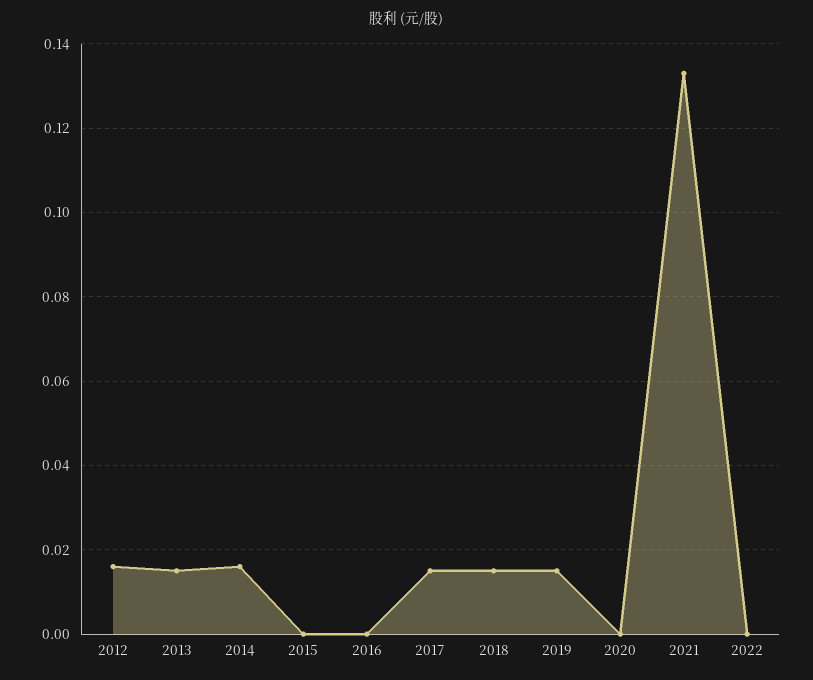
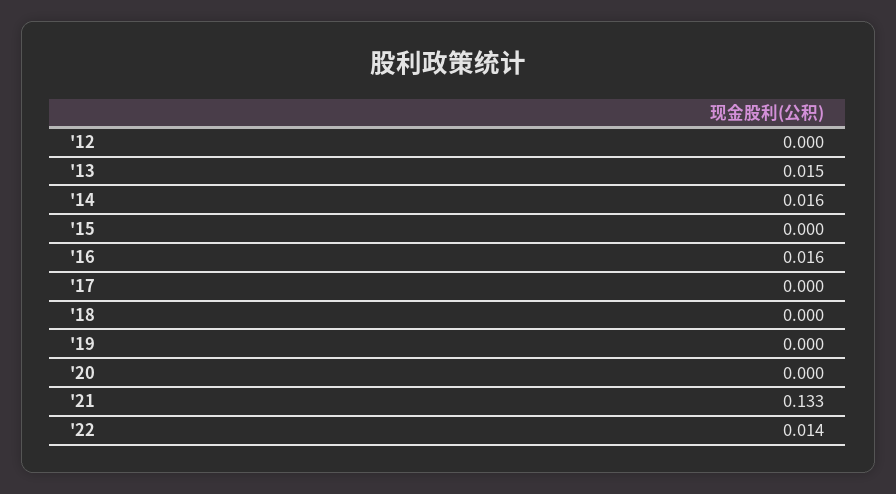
2012: 0.015 -> 0
2016: 0 -> 0.016
2017: 0.015 -> 0
2018: 0.015 -> 0
2019: 0.015 -> 0
2022: 0 -> 0.014

